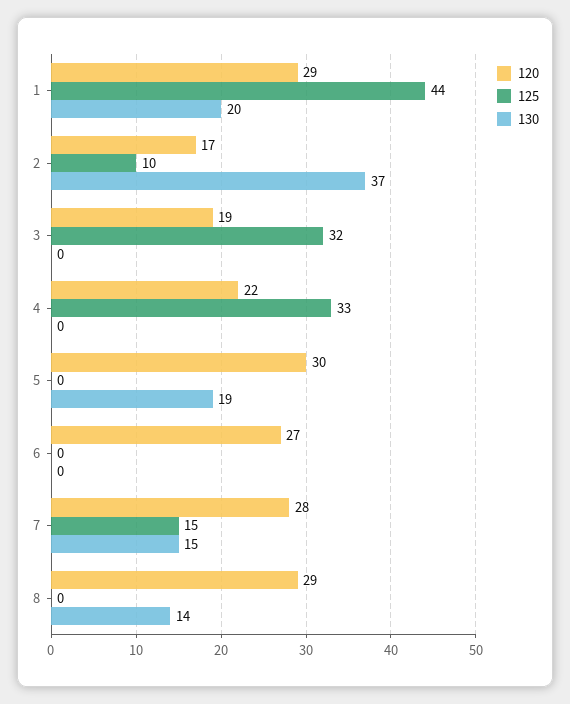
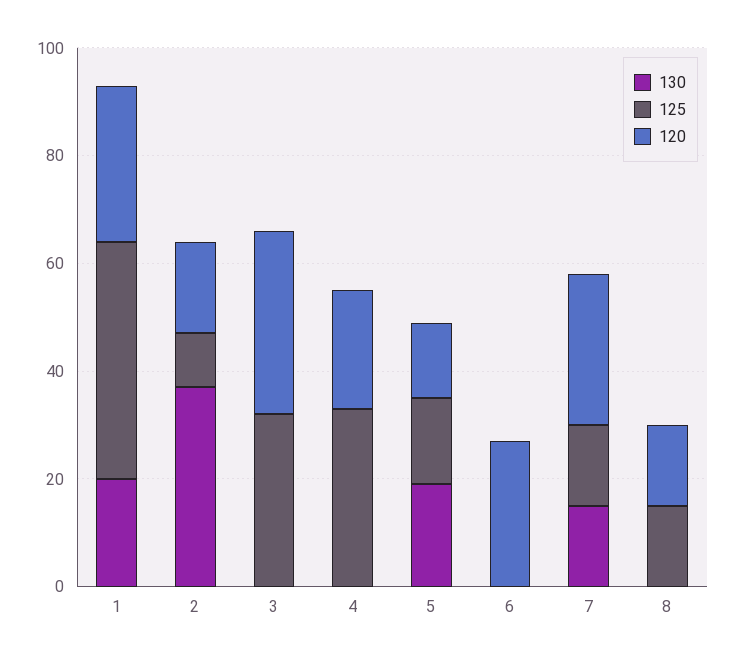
120, 3: 19 -> 35
120, 5: 30 -> 15
125, 5: 0 -> 15
120, 8: 29 -> 15
125, 8: 0 -> 15
130, 8: 14 -> 0

